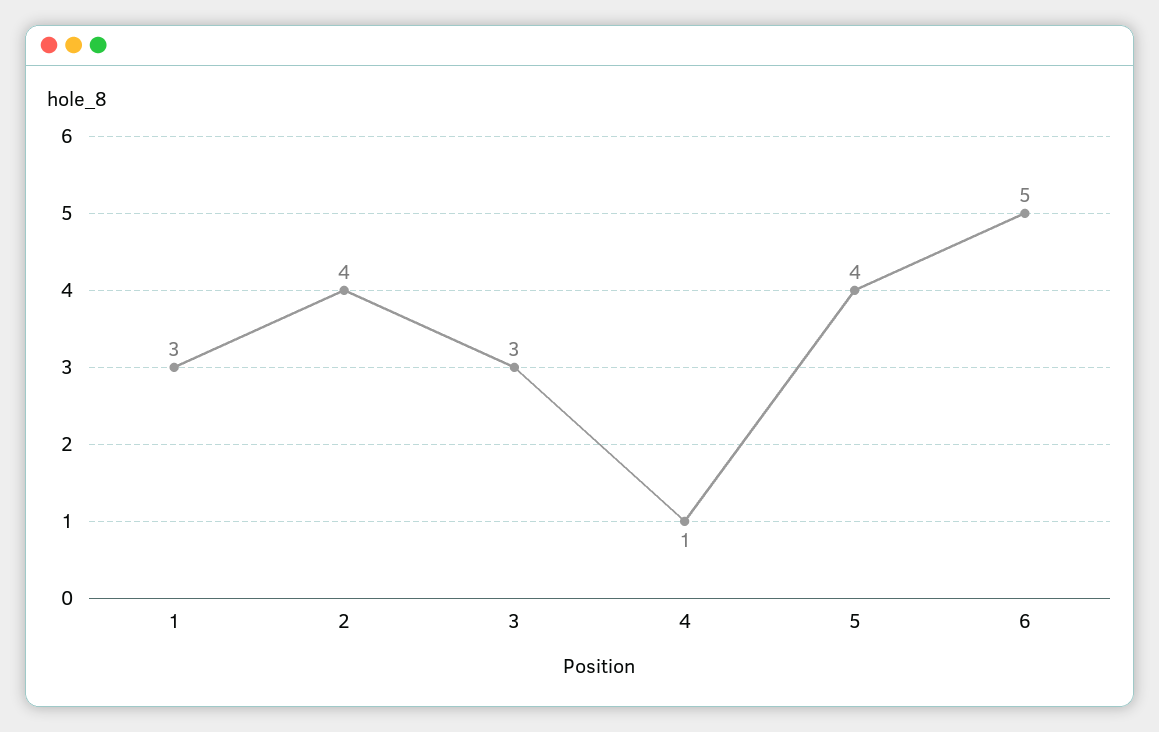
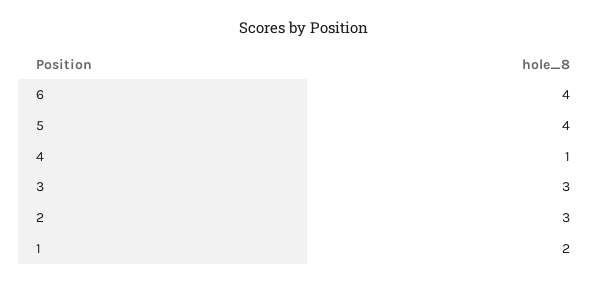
1: 3 -> 2
2: 4 -> 3
6: 5 -> 4

